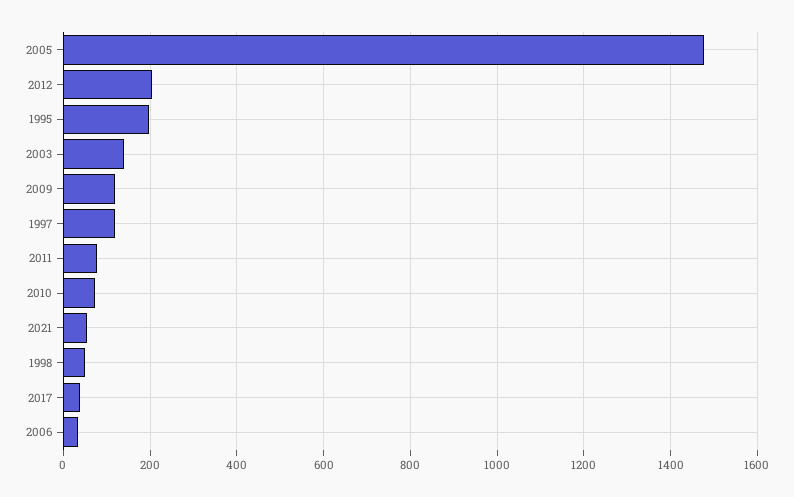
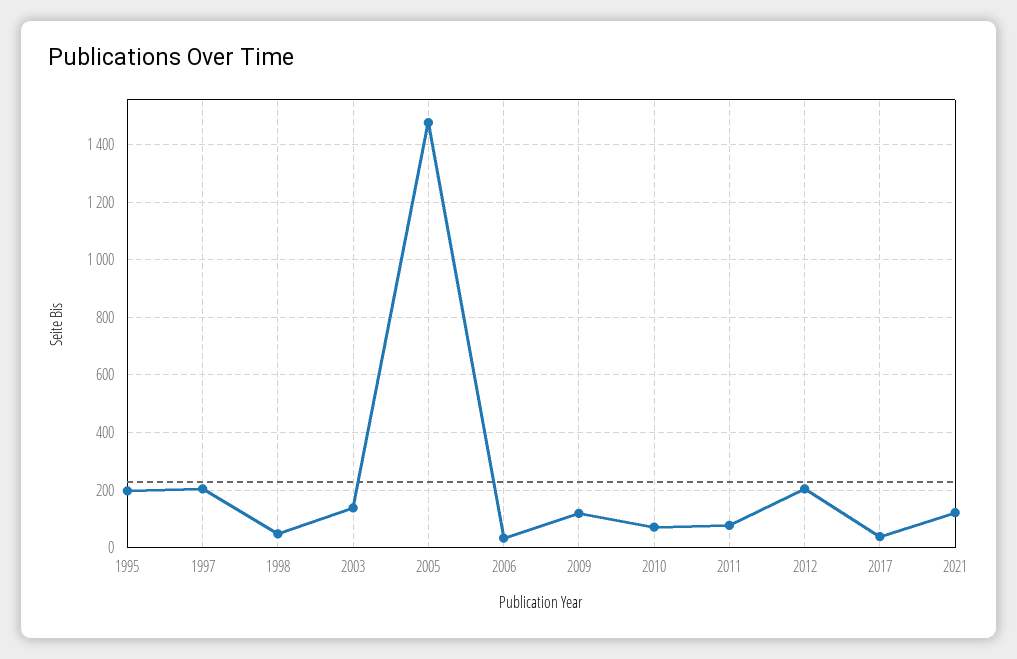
1997: 120 -> 200
2021: 60 -> 125

